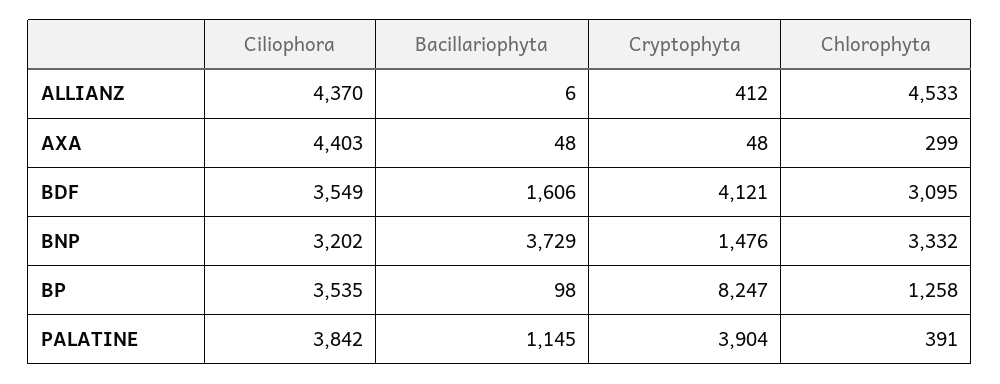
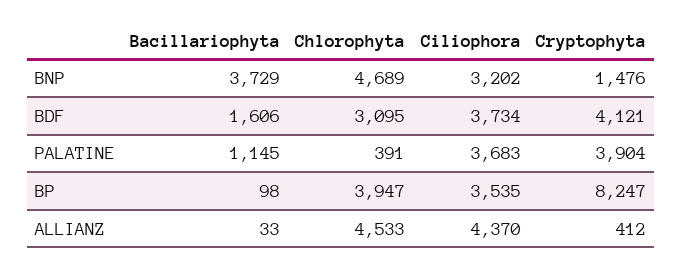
Bacillariophyta, ALLIANZ: 6 -> 33
Ciliophora, AXA: 4403 -> none
Bacillariophyta, AXA: 48 -> none
Cryptophyta, AXA: 48 -> none
Chlorophyta, AXA: 299 -> none
Ciliophora, BDF: 3549 -> 3734
Chlorophyta, BNP: 3332 -> 4689
Chlorophyta, BP: 1258 -> 3947
Ciliophora, PALATINE: 3842 -> 3683

